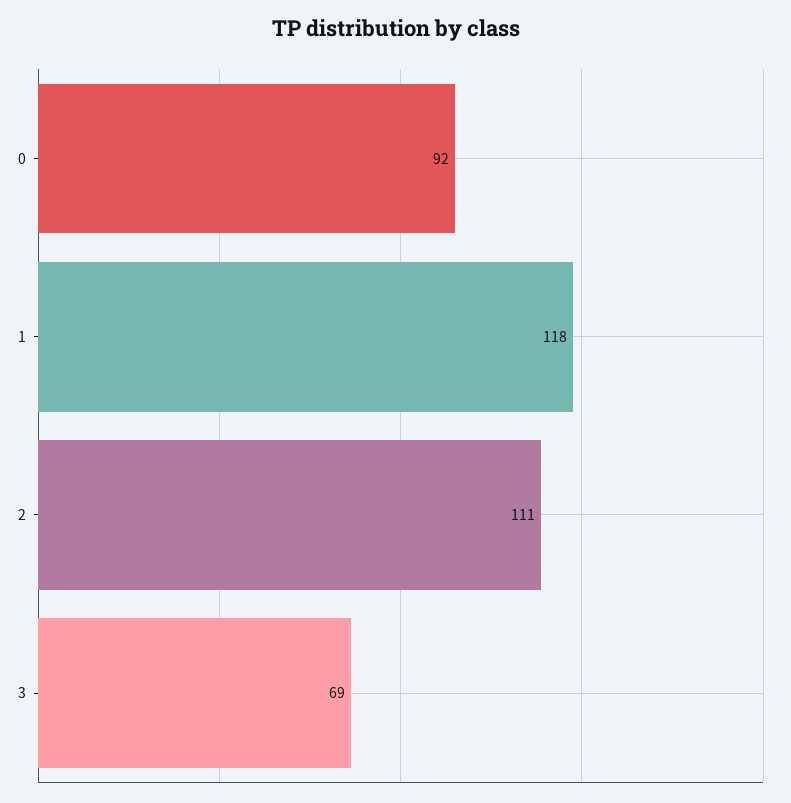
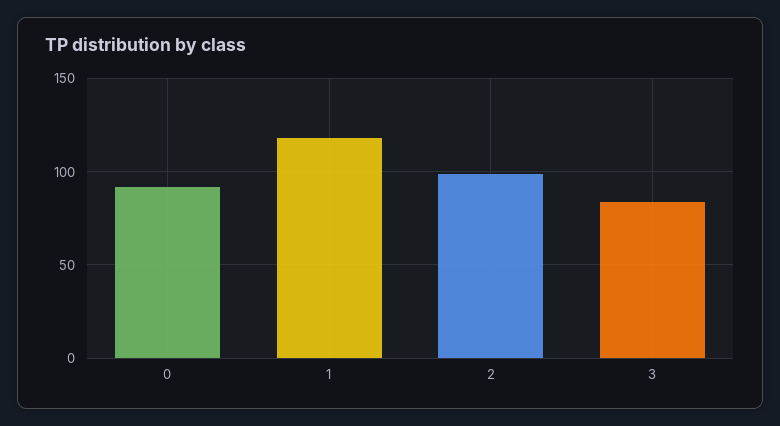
2: 111 -> 100
3: 69 -> 85

